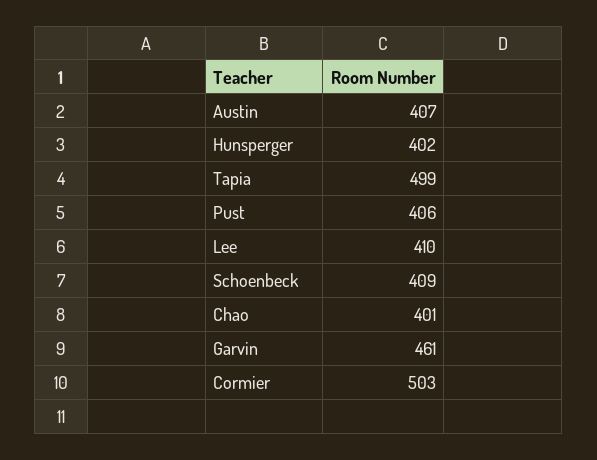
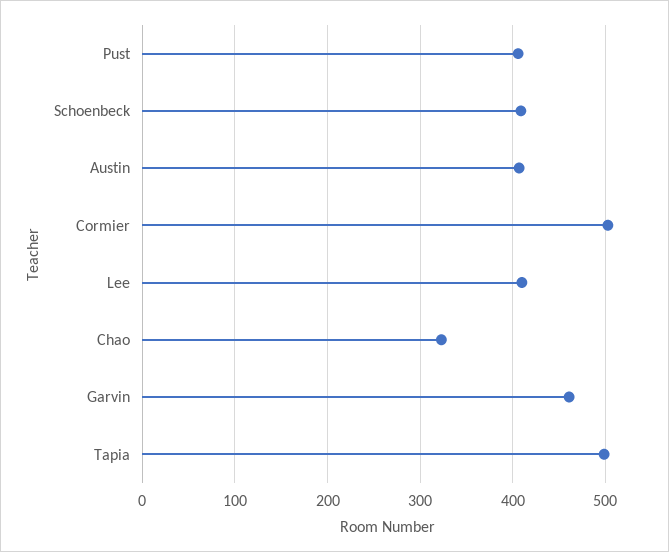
Hunsperger: 402 -> none
Chao: 401 -> 320

